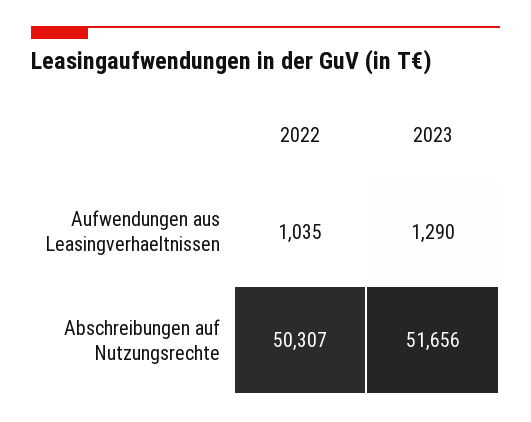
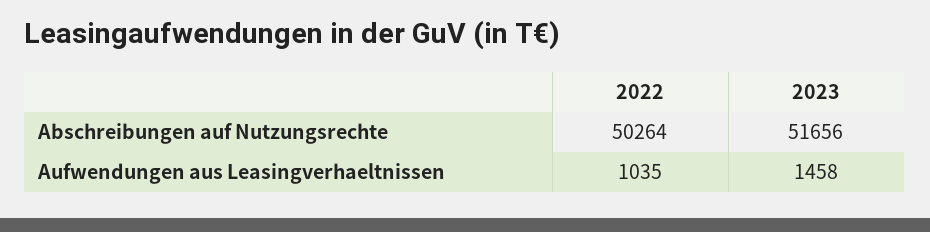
2023, Aufwendungen aus Leasingverhaeltnissen: 1290 -> 1458
2022, Abschreibungen auf Nutzungsrechte: 50307 -> 50264

